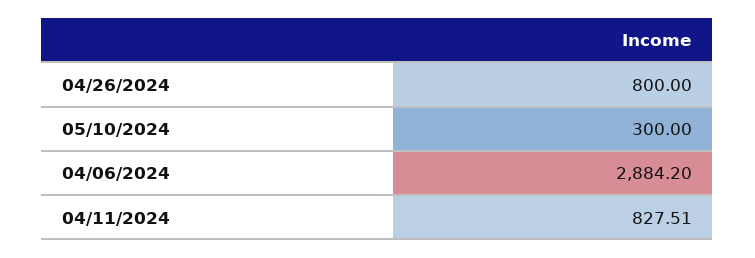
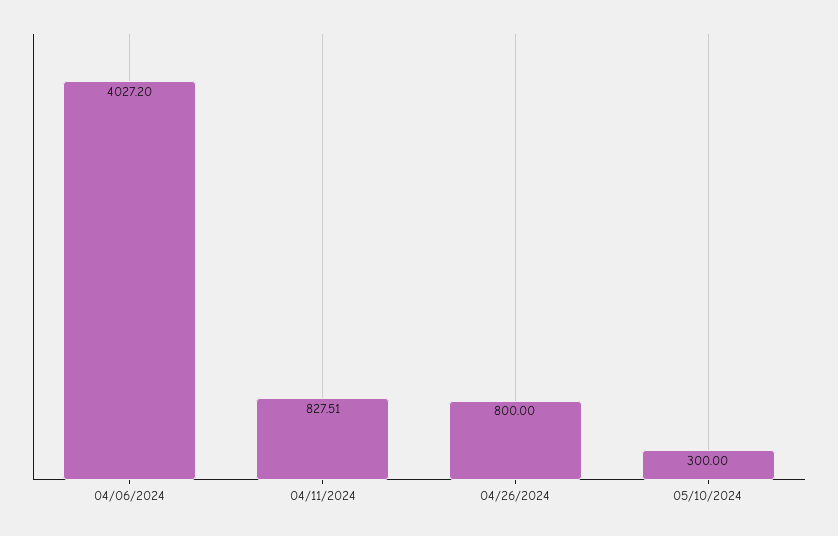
04/06/2024: 2884.2 -> 4027.2

